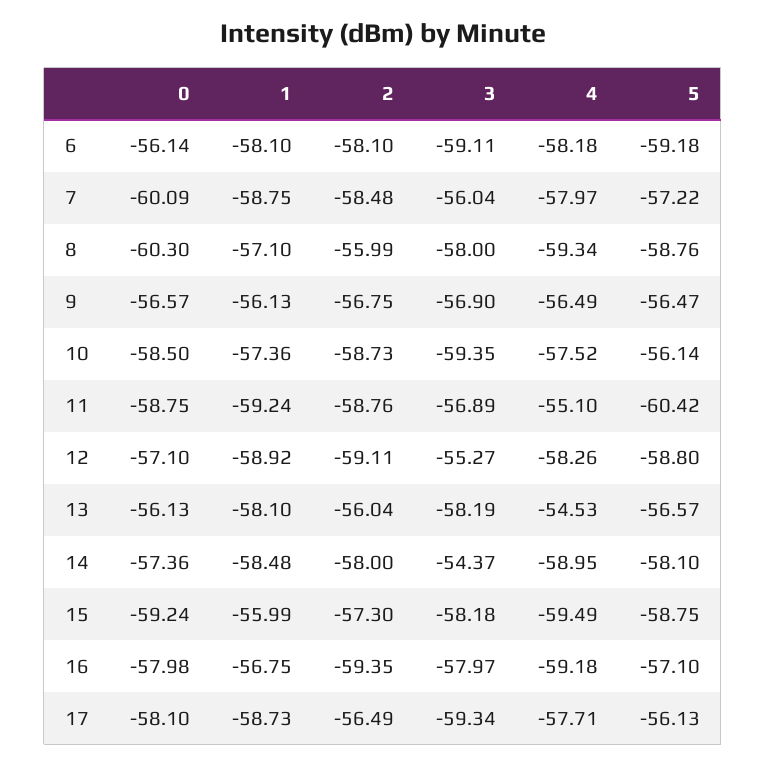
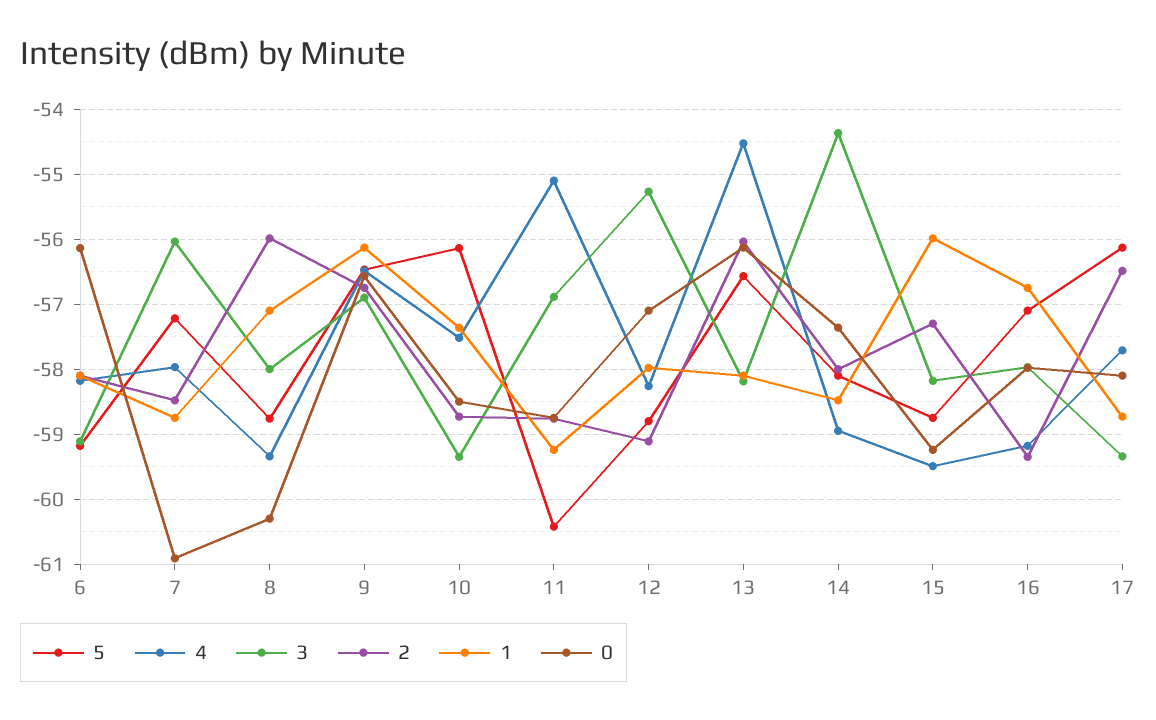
0, 7: -60.09 -> -60.9
1, 12: -58.92 -> -58

